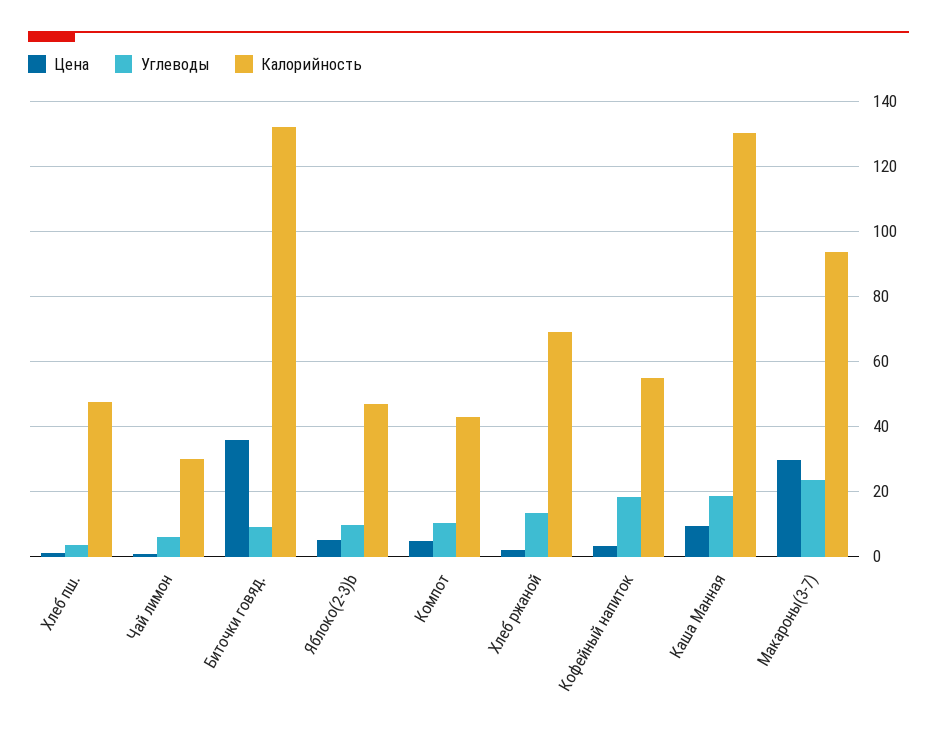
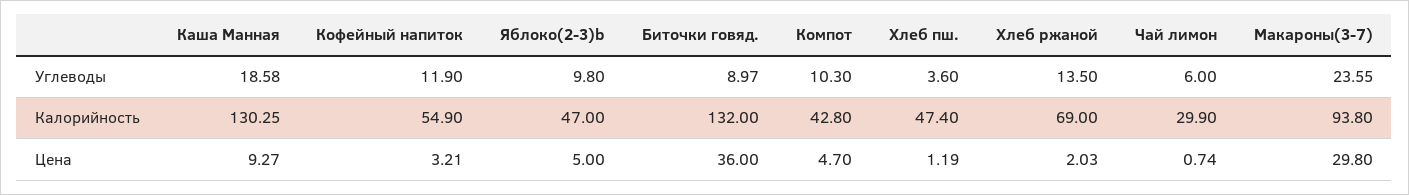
Углеводы, Кофейный напиток: 18 -> 11.9

